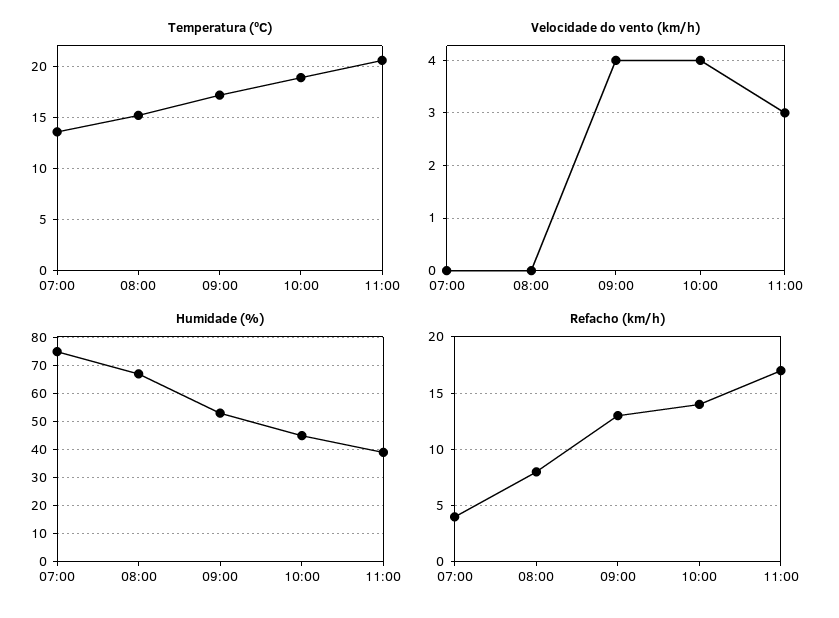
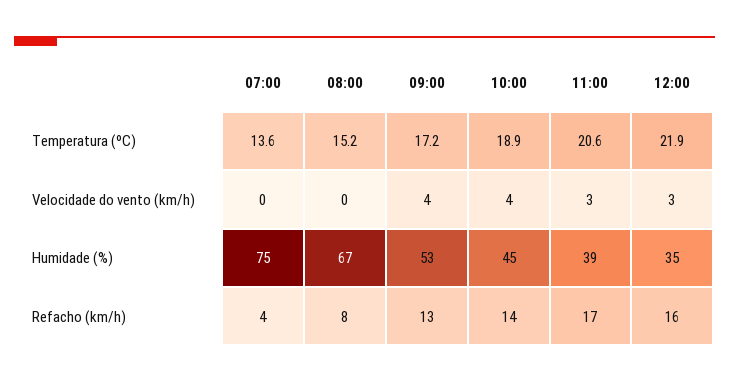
Temperatura (ºC), 12:00: none -> 21.9
Velocidade do vento (km/h), 12:00: none -> 3
Humidade (%), 12:00: none -> 35
Refacho (km/h), 12:00: none -> 16

